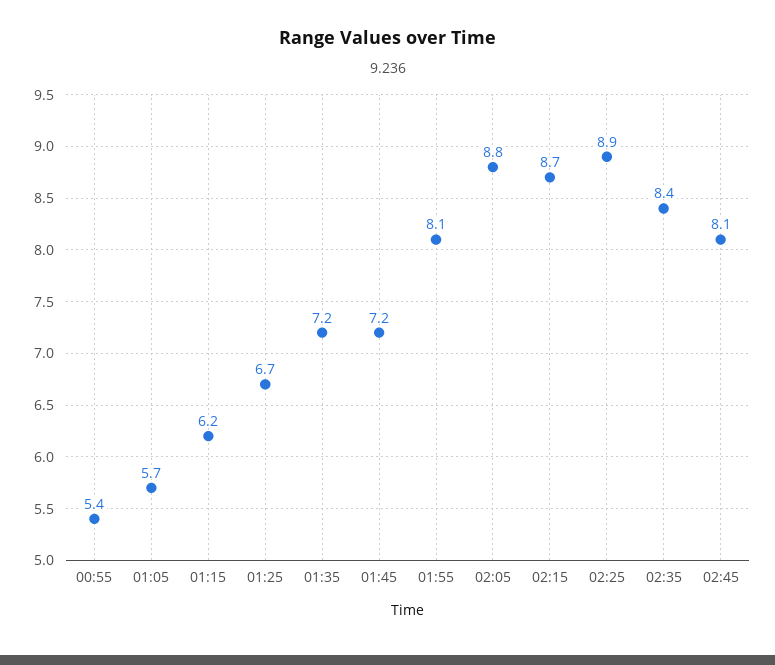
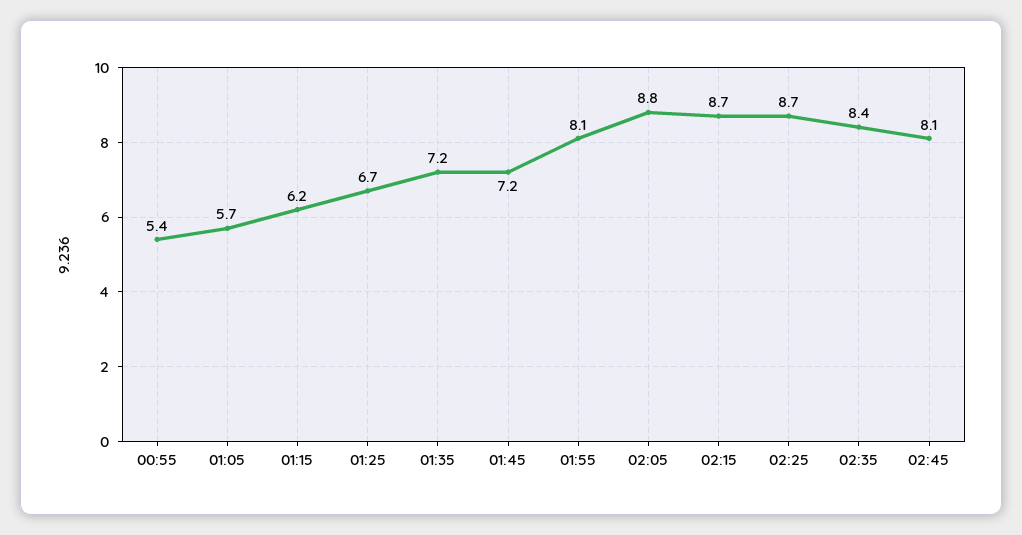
02:25: 8.9 -> 8.7

